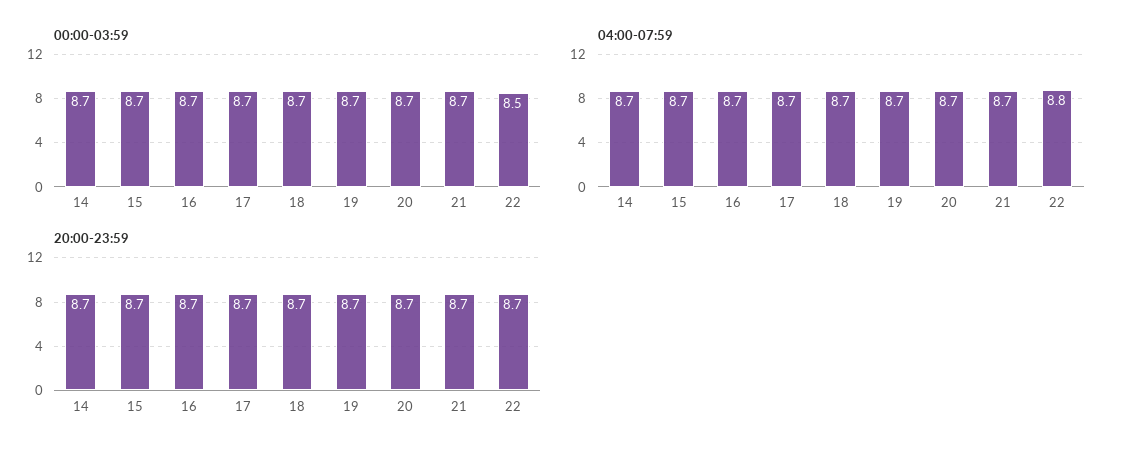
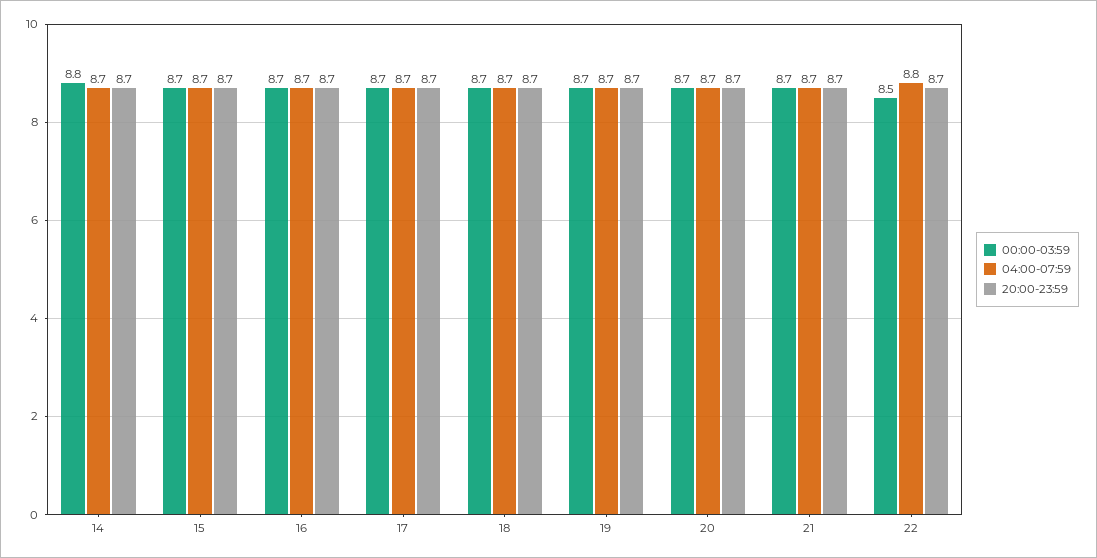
00:00-03:59, 14: 8.7 -> 8.8

